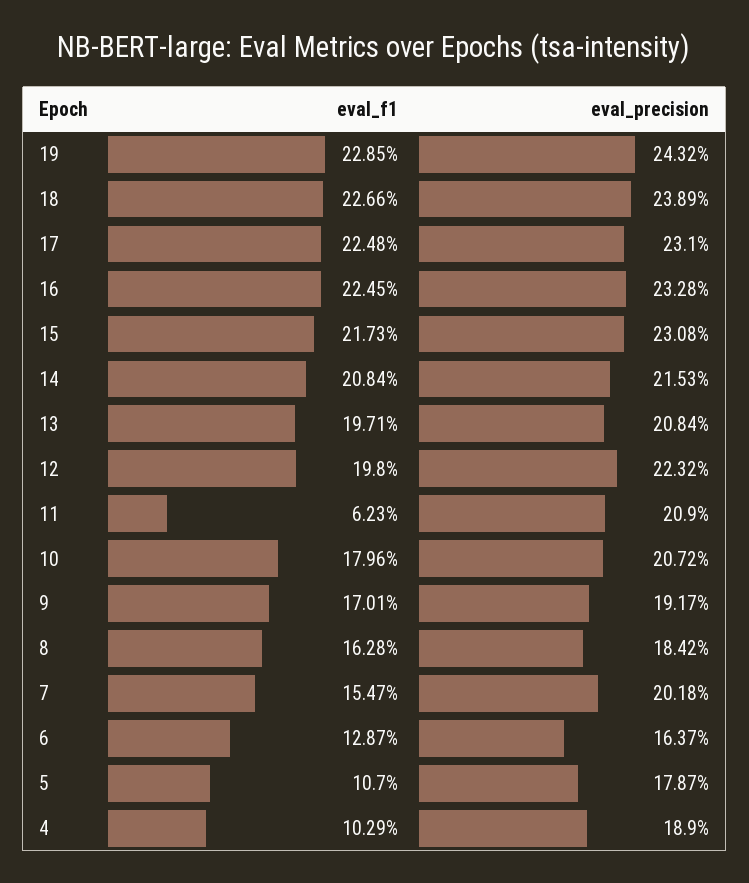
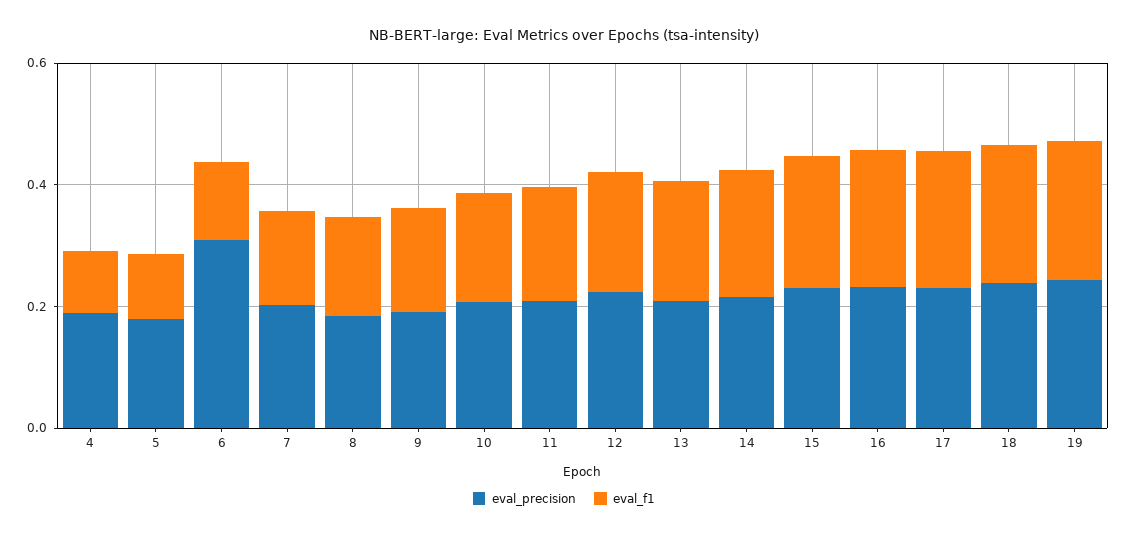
eval_f1, 11: 0.0623 -> 0.2
eval_precision, 6: 0.1637 -> 0.3

